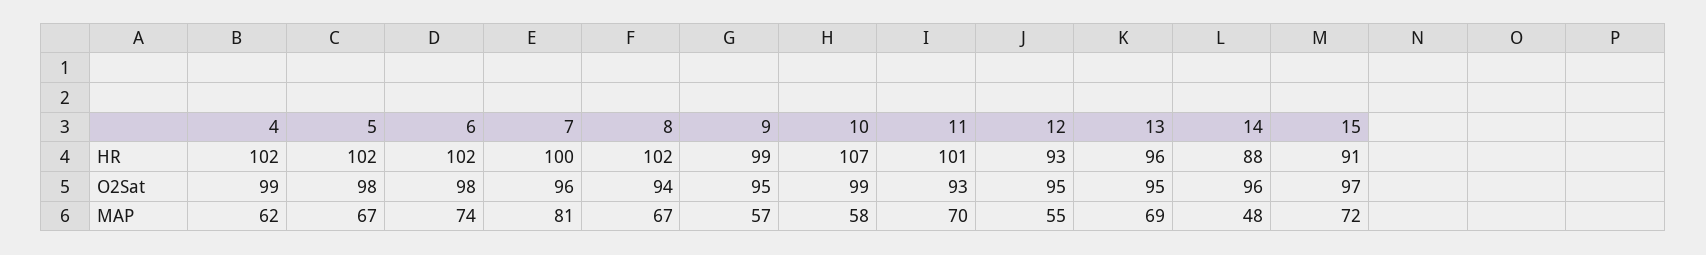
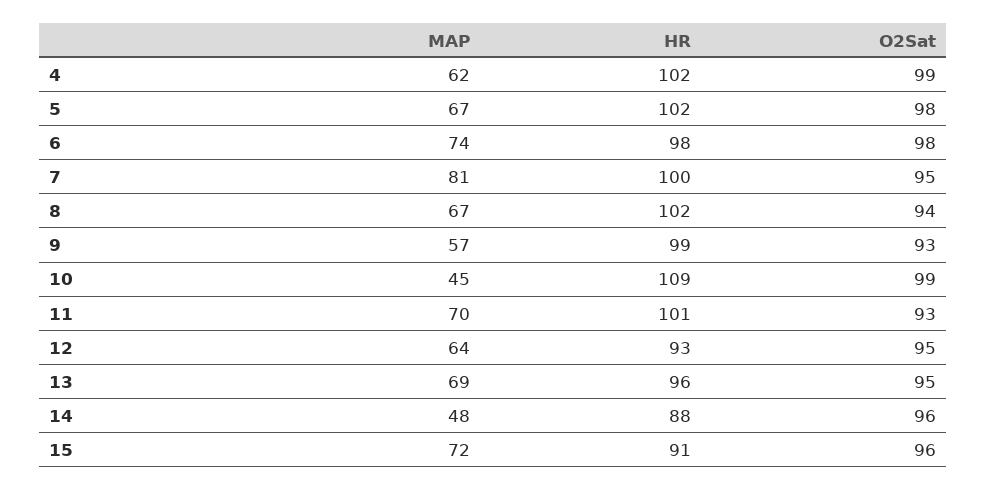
6, HR: 102 -> 98
10, HR: 107 -> 109
7, O2Sat: 96 -> 95
9, O2Sat: 95 -> 93
15, O2Sat: 97 -> 96
10, MAP: 58 -> 45
12, MAP: 55 -> 64

